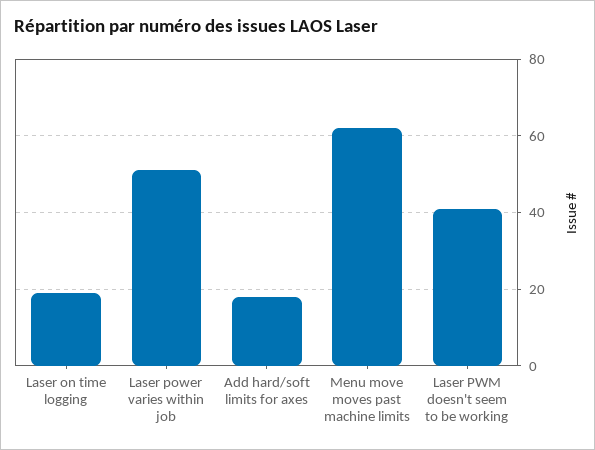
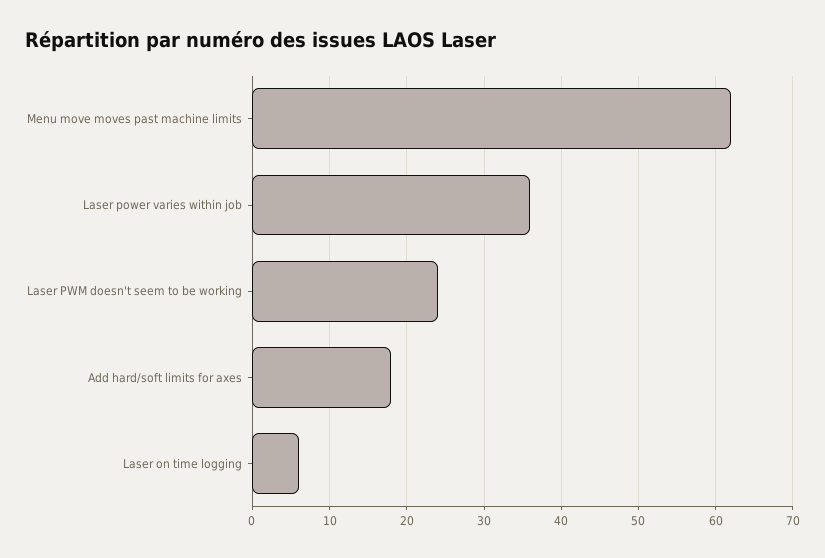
Laser on time logging: 20 -> 6
Laser power varies within job: 50 -> 36
Laser PWM doesn't seem to be working: 40 -> 24

